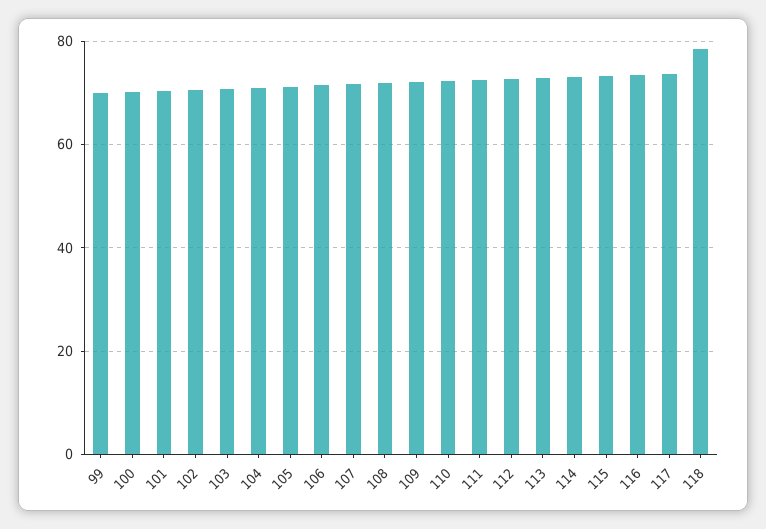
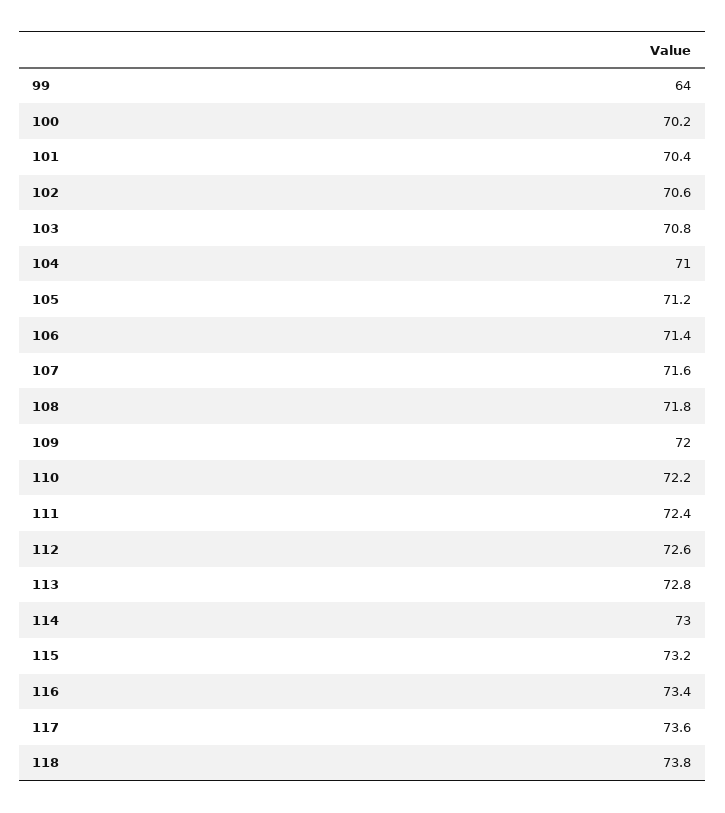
99: 70 -> 64
118: 78 -> 73.8

